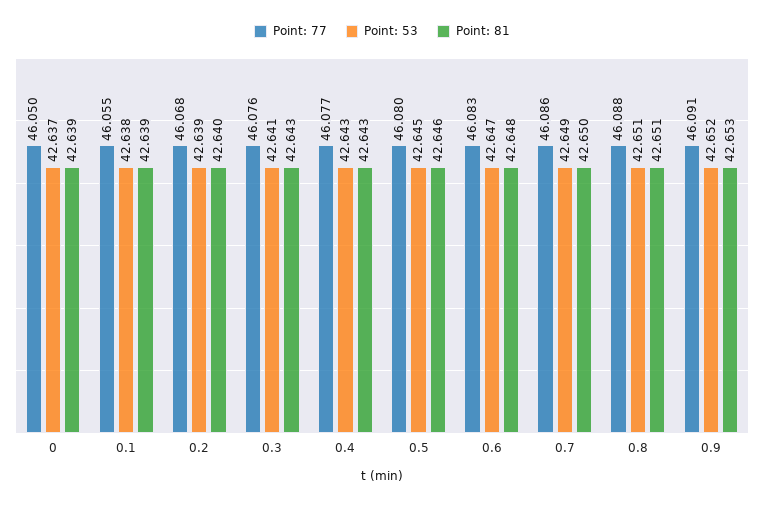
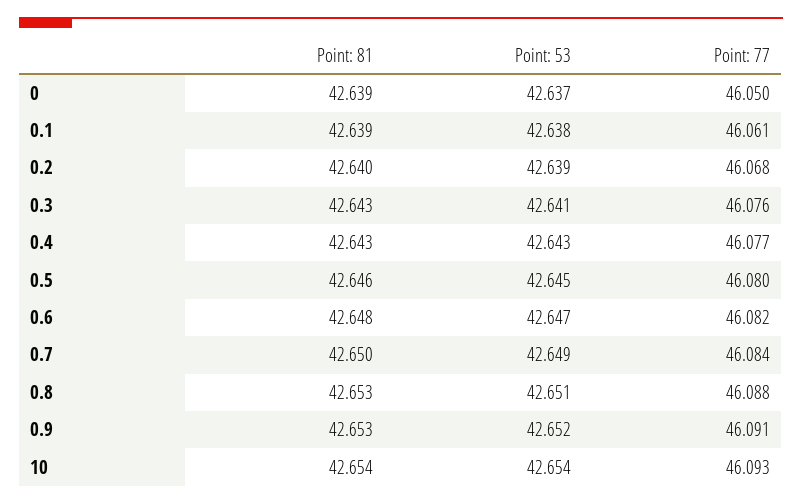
Point: 77, 0.1: 46.055 -> 46.061
Point: 77, 0.6: 46.083 -> 46.082
Point: 77, 0.7: 46.086 -> 46.084
Point: 81, 0.8: 42.651 -> 42.653
Point: 81, 10: none -> 42.654
Point: 53, 10: none -> 42.654
Point: 77, 10: none -> 46.093

